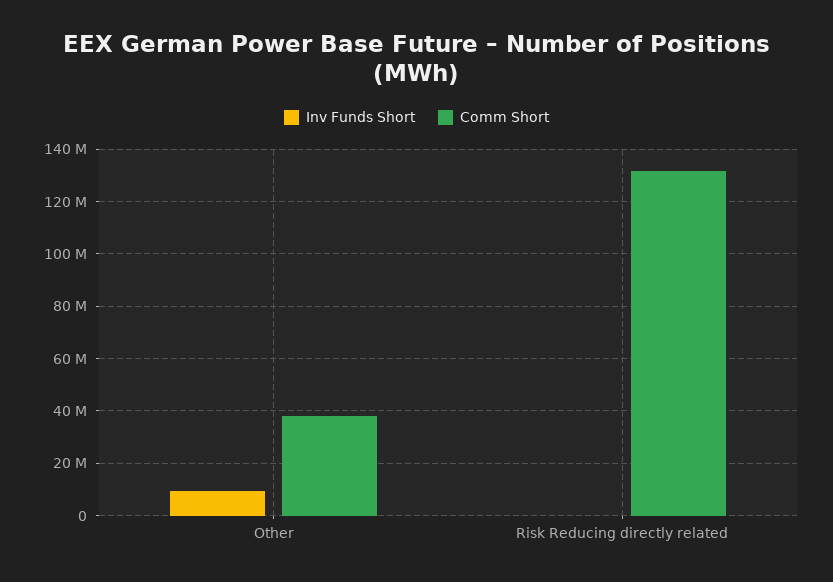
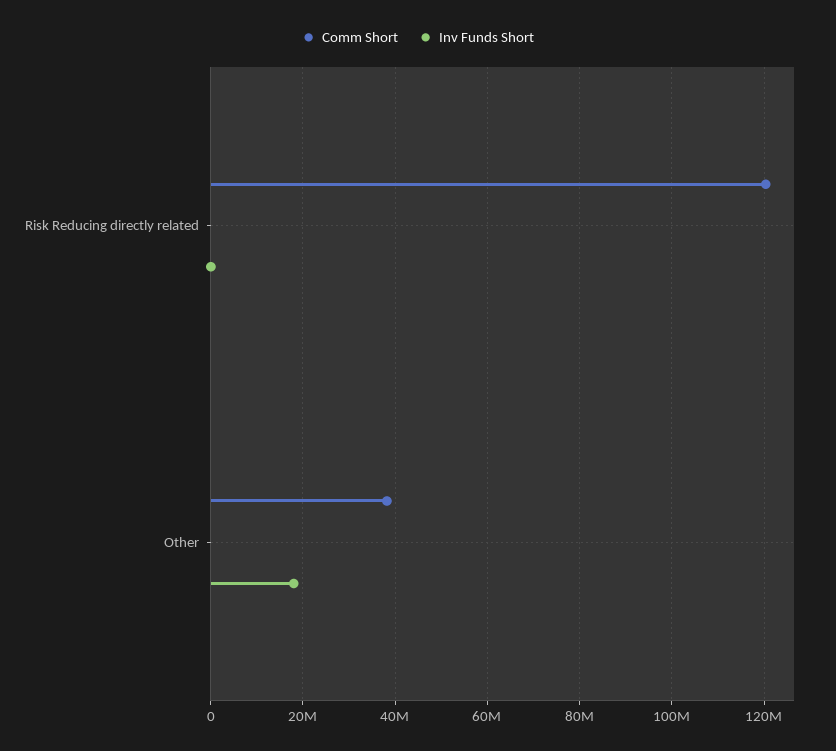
Inv Funds Short, Other: 10000000 -> 18000000
Comm Short, Risk Reducing directly related: 132500000 -> 120000000

